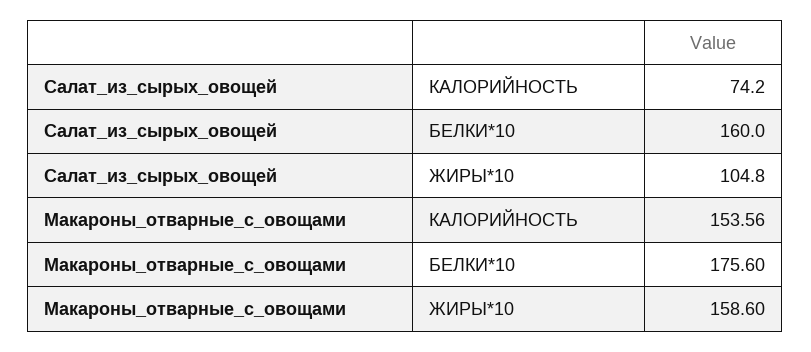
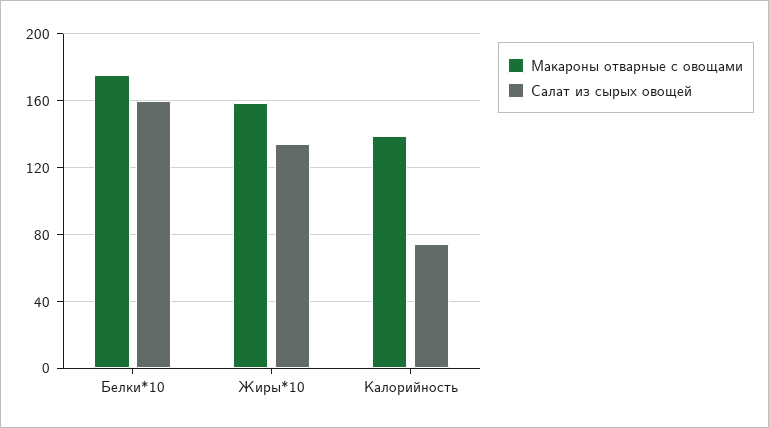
Салат_из_сырых_овощей, ЖИРЫ*10: 104.8 -> 135
Макароны_отварные_с_овощами, КАЛОРИЙНОСТЬ: 153.56 -> 140

